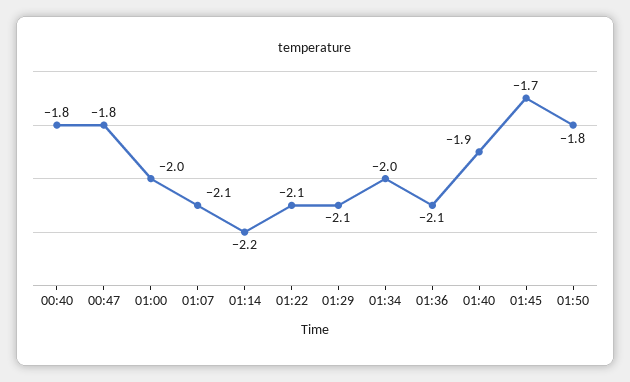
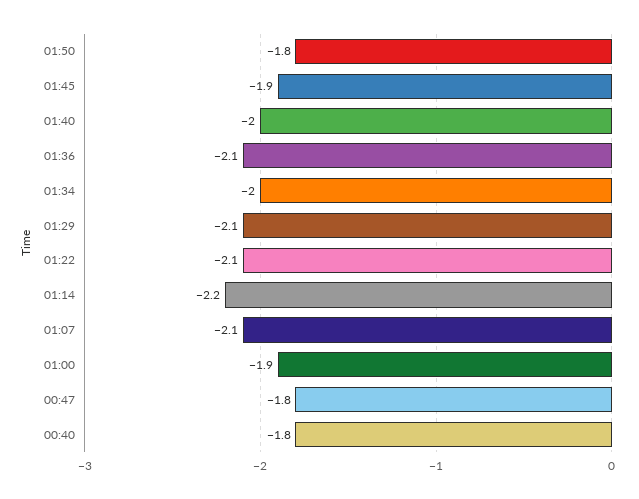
01:00: -2 -> -1.9
01:40: -1.9 -> -2
01:45: -1.7 -> -1.9

